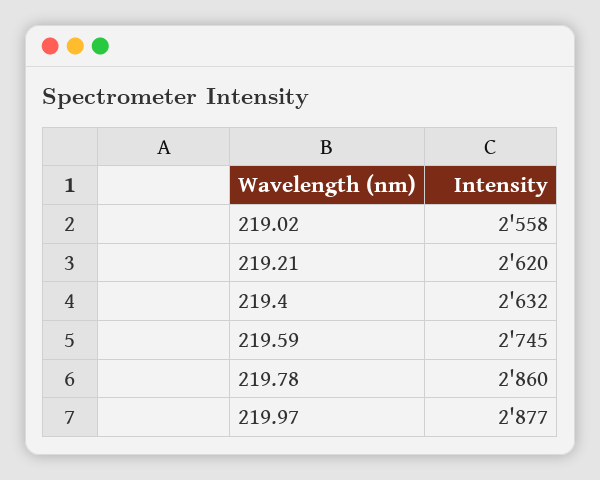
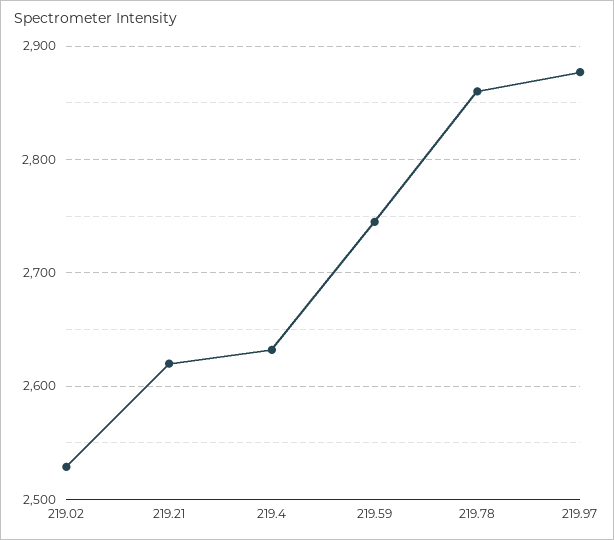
219.02: 2558 -> 2530

